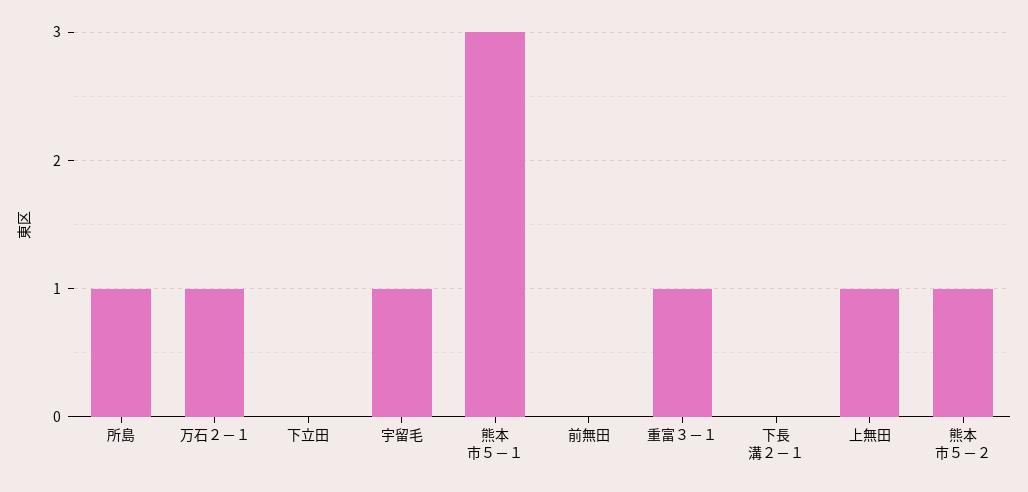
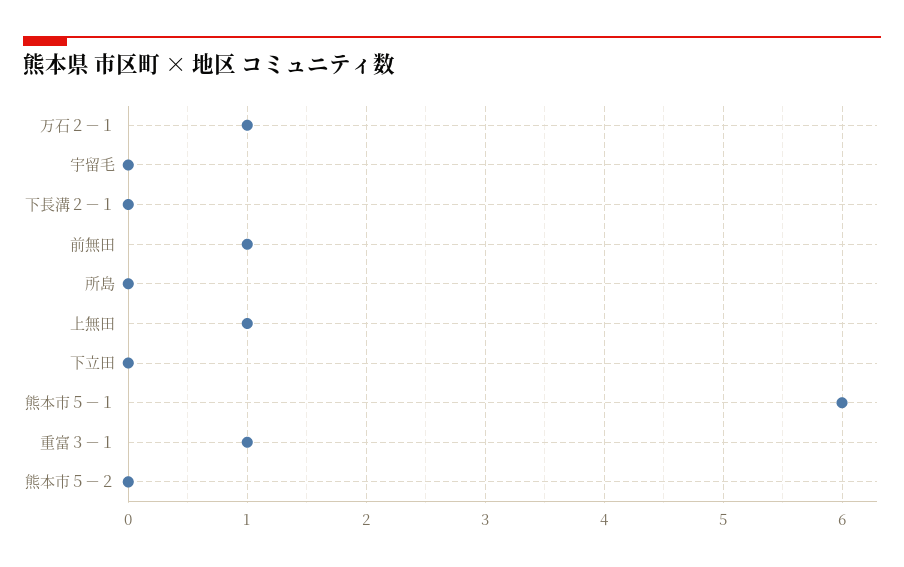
所島: 1 -> 0
宇留毛: 1 -> 0
熊本市５－１: 3 -> 6
前無田: 0 -> 1
熊本市５－２: 1 -> 0

